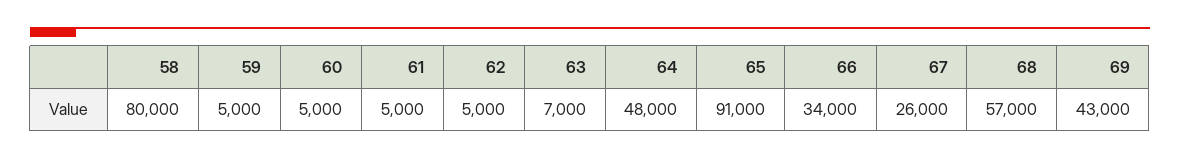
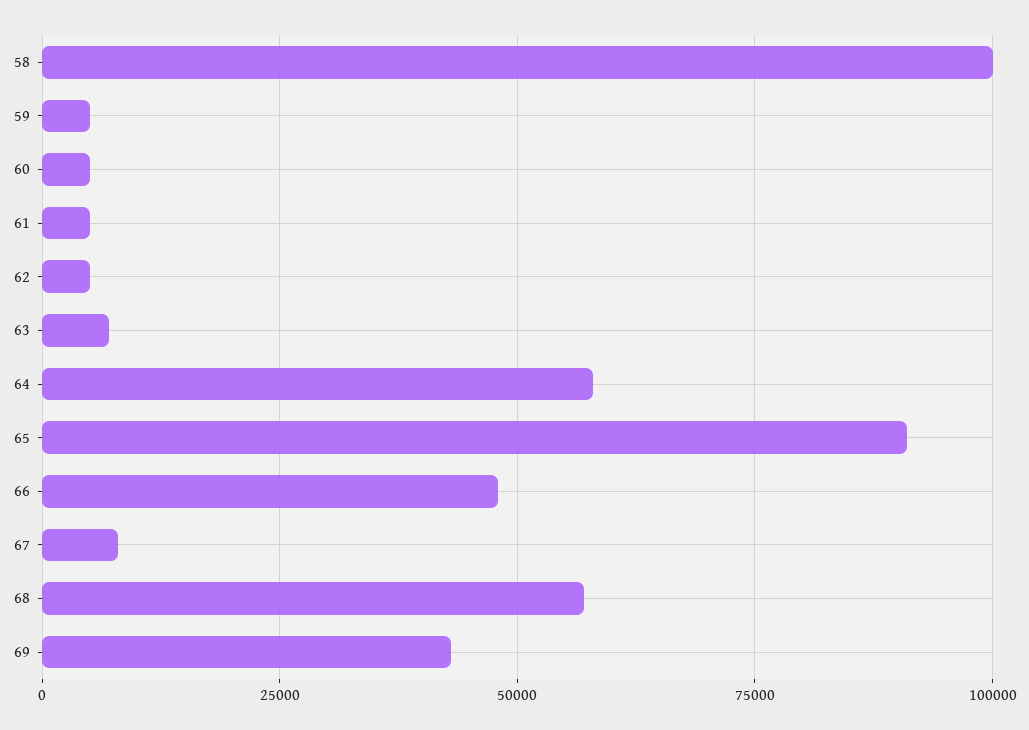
58: 80000 -> 100000
64: 48000 -> 57500
66: 34000 -> 47500
67: 26000 -> 7500

